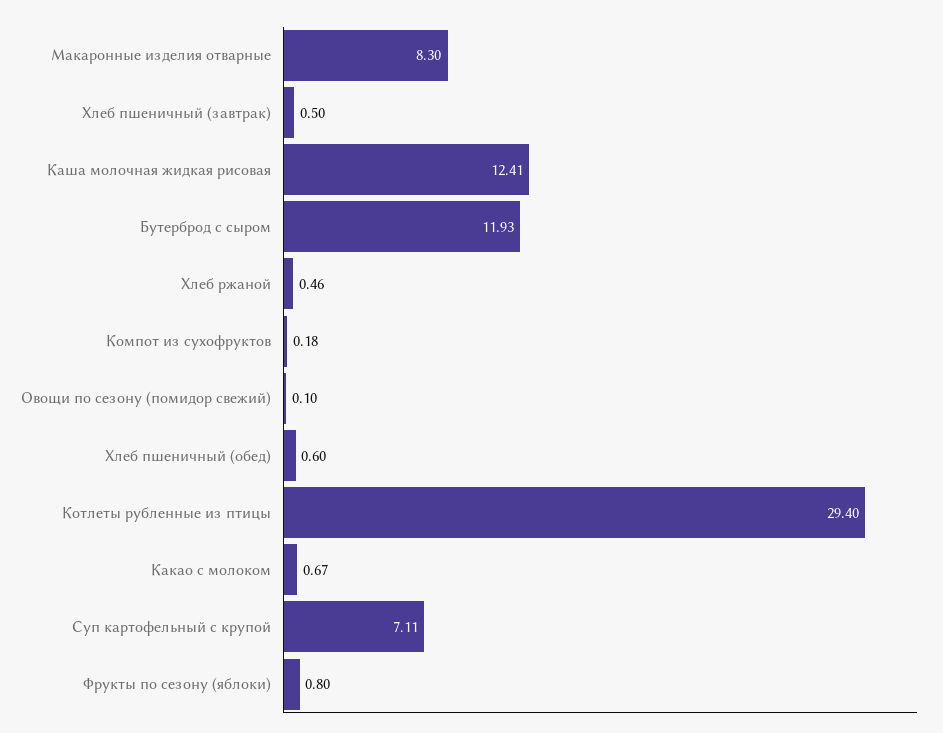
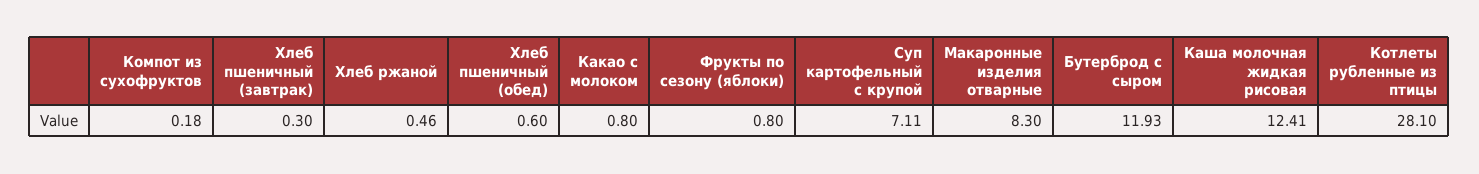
Хлеб пшеничный (завтрак): 0.5 -> 0.3
Овощи по сезону (помидор свежий): 0.1 -> none
Котлеты рубленные из птицы: 29.4 -> 28.1
Какао с молоком: 0.67 -> 0.8

